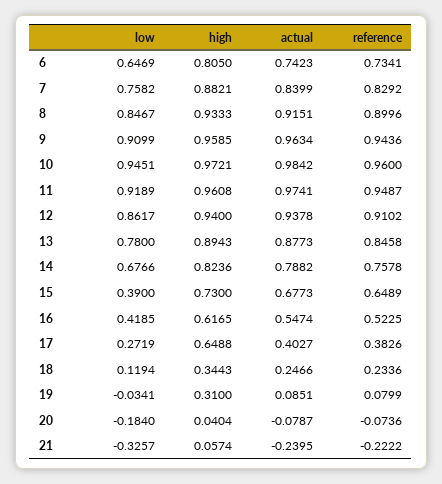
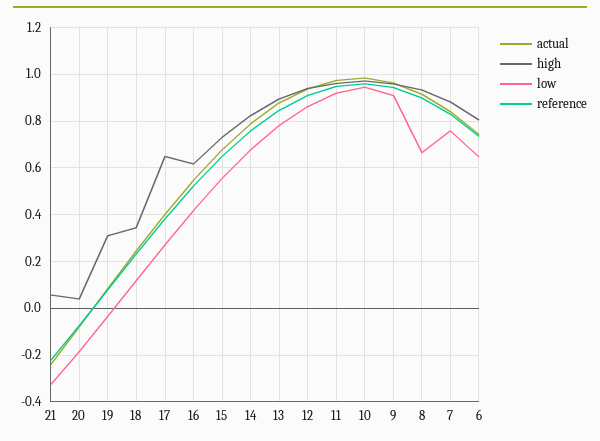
low, 8: 0.8467 -> 0.65
low, 15: 0.39 -> 0.55

